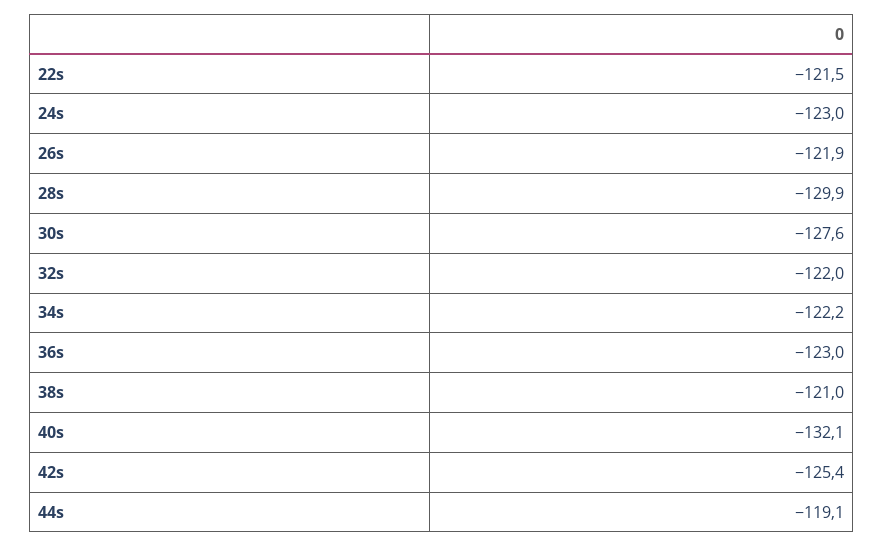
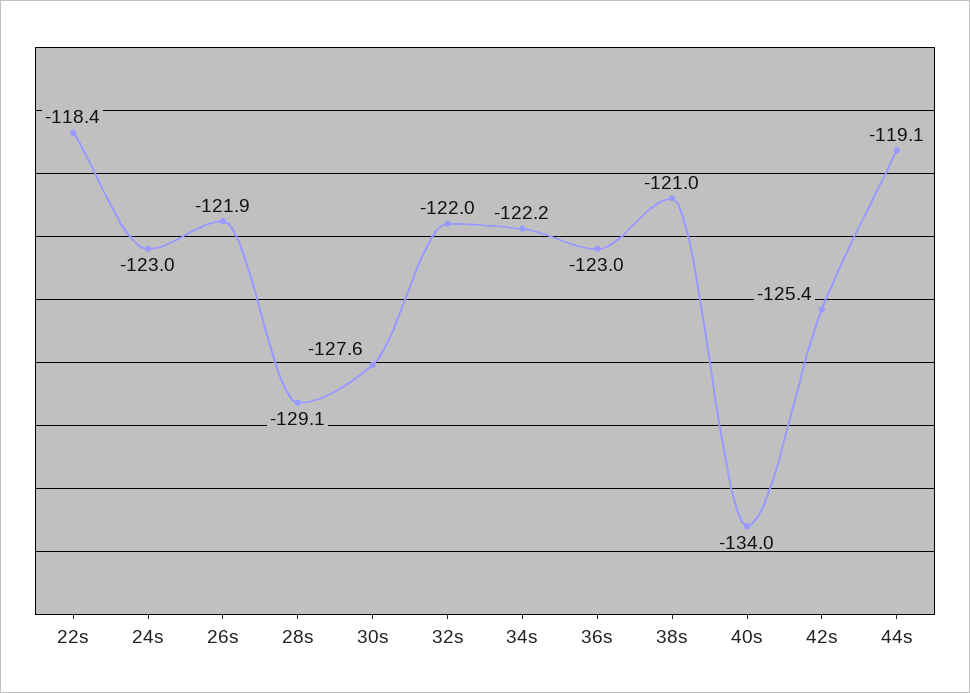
22s: -121.5 -> -118.4
28s: -129.9 -> -129.1
40s: -132.1 -> -134

